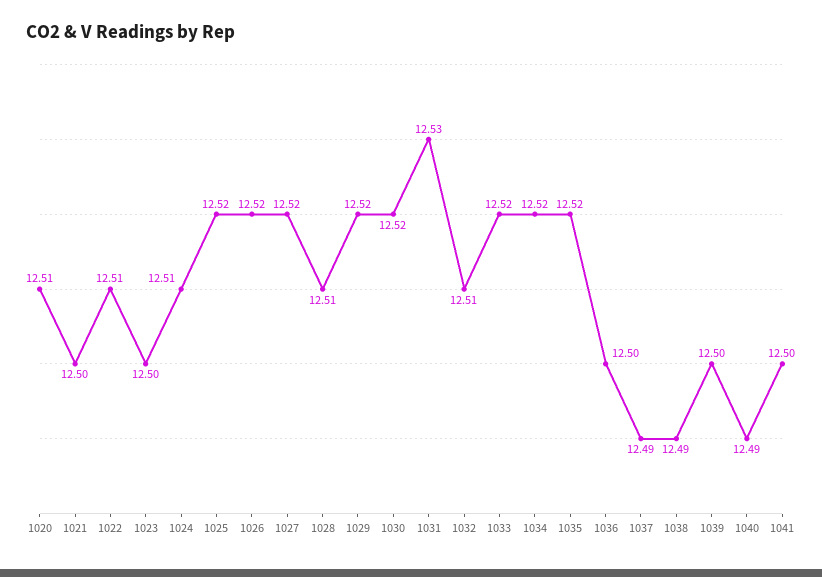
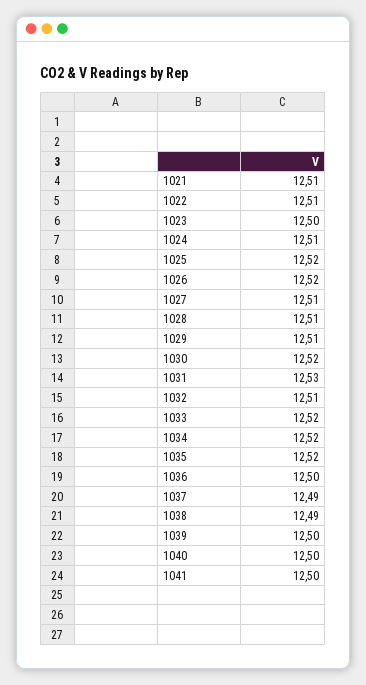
1020: 12.51 -> none
1021: 12.5 -> 12.51
1027: 12.52 -> 12.51
1029: 12.52 -> 12.51
1040: 12.49 -> 12.5

